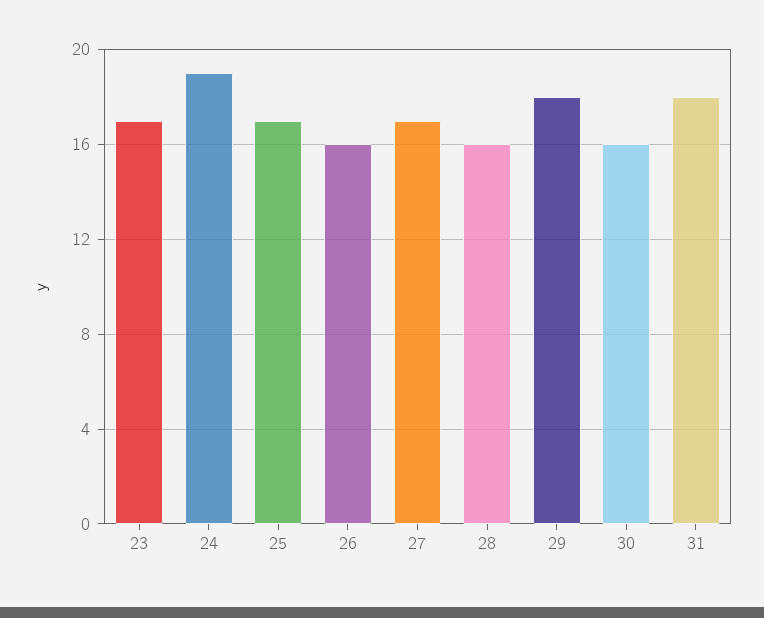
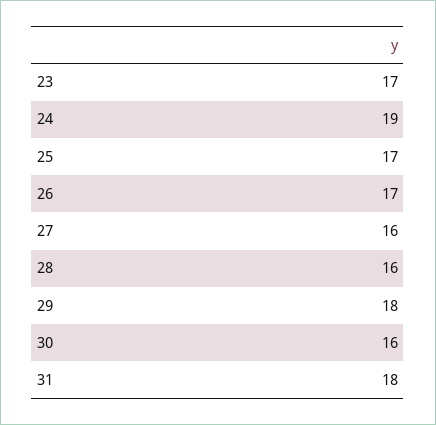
26: 16 -> 17
27: 17 -> 16

